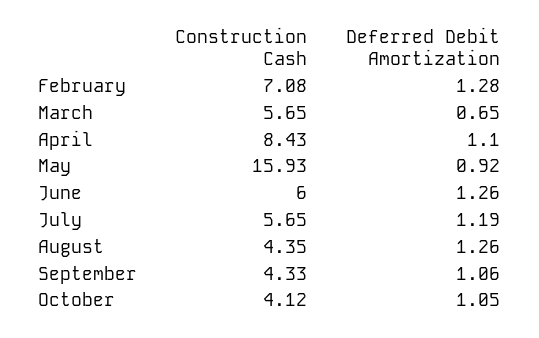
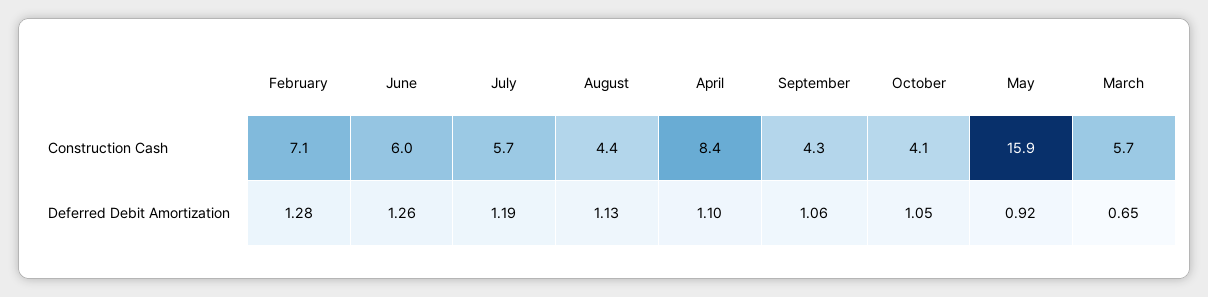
Deferred Debit Amortization, August: 1.26 -> 1.13

